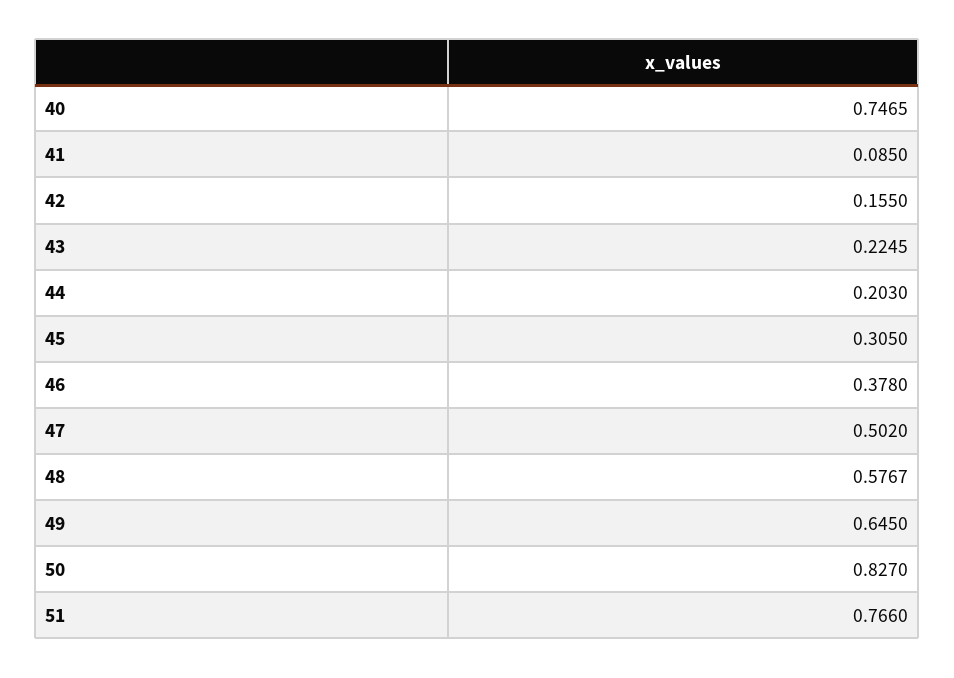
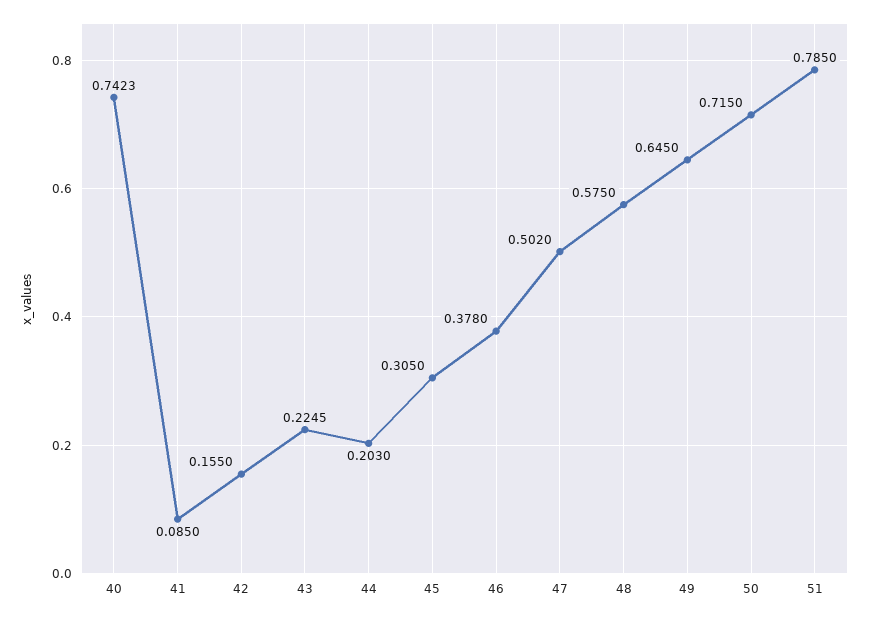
40: 0.7465 -> 0.7423
48: 0.5767 -> 0.575
50: 0.827 -> 0.715
51: 0.766 -> 0.785

